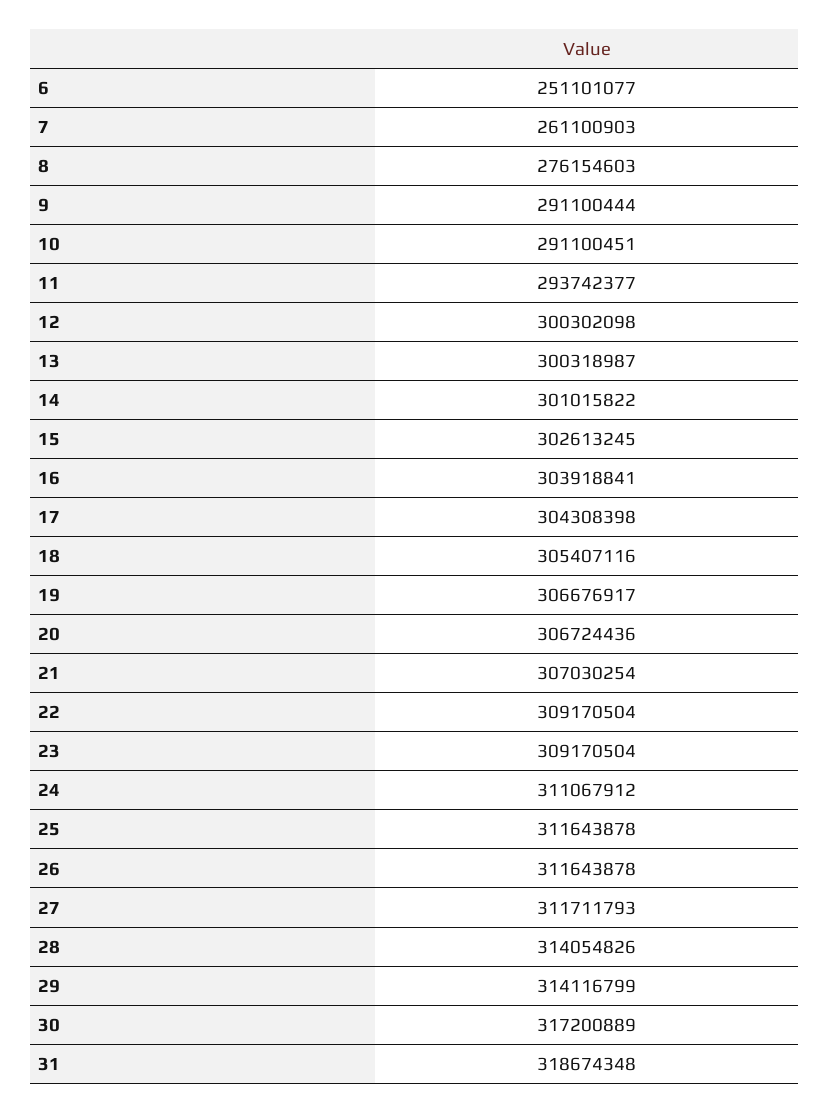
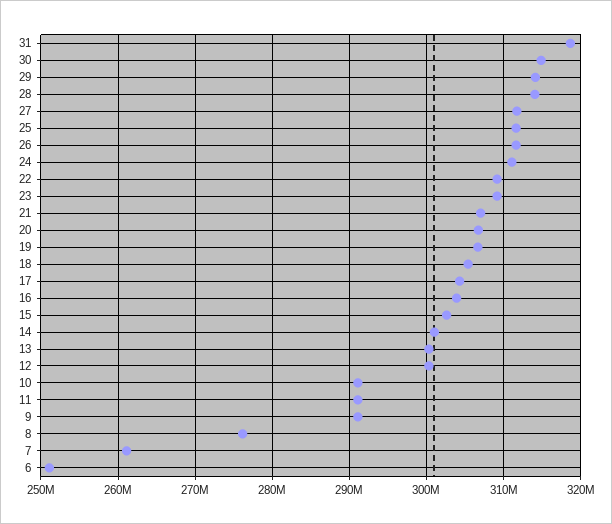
11: 293742377 -> 291000000
30: 317200889 -> 315000000

